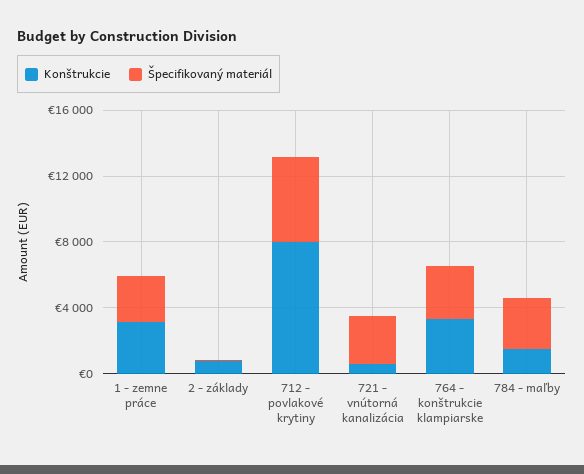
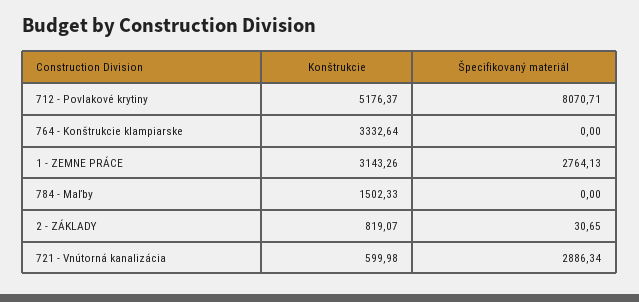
Konštrukcie, 712 - povlakové krytiny: 8000 -> 5176.37
Špecifikovaný materiál, 712 - povlakové krytiny: 5000 -> 8070.71
Špecifikovaný materiál, 764 - konštrukcie klampiarske: 3000 -> 0
Špecifikovaný materiál, 784 - maľby: 3000 -> 0

